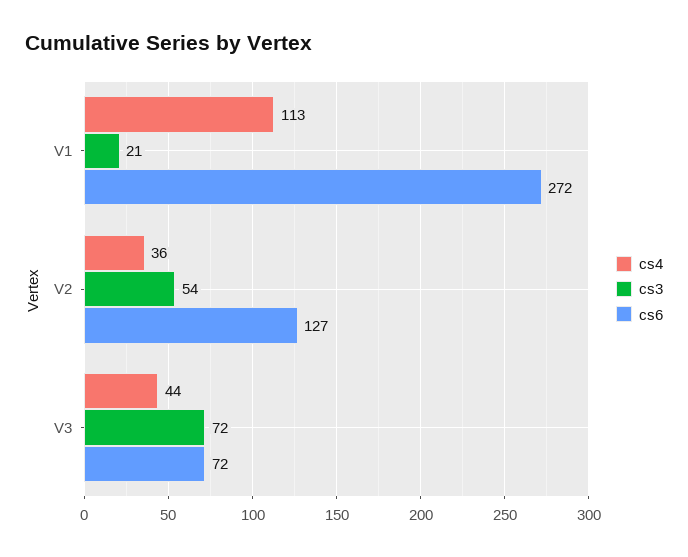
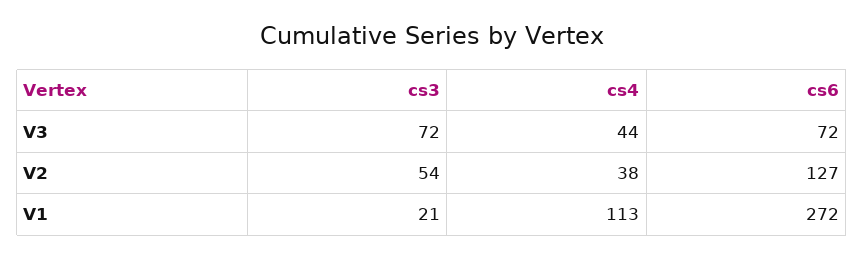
cs4, V2: 36 -> 38

